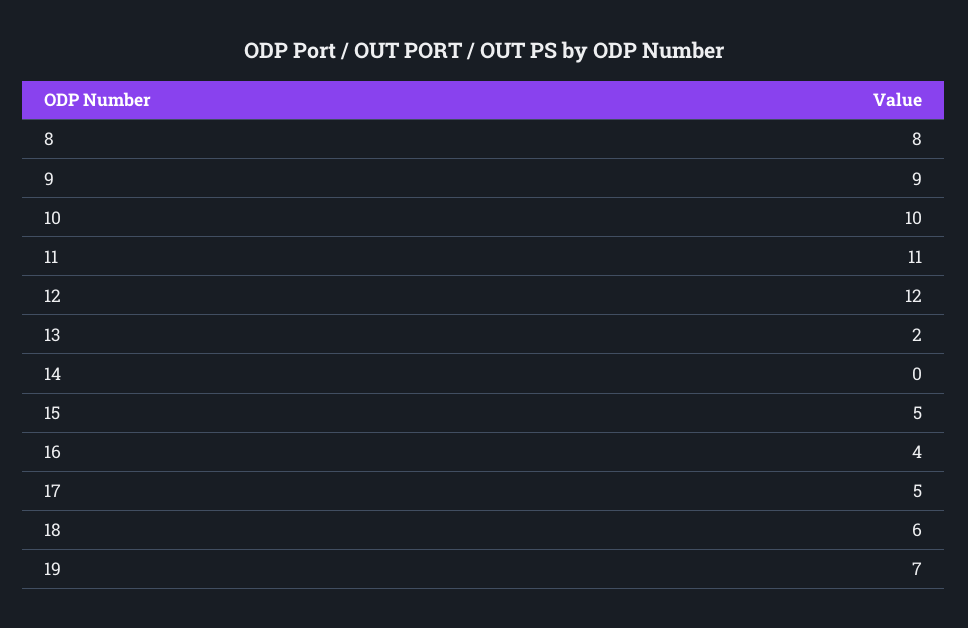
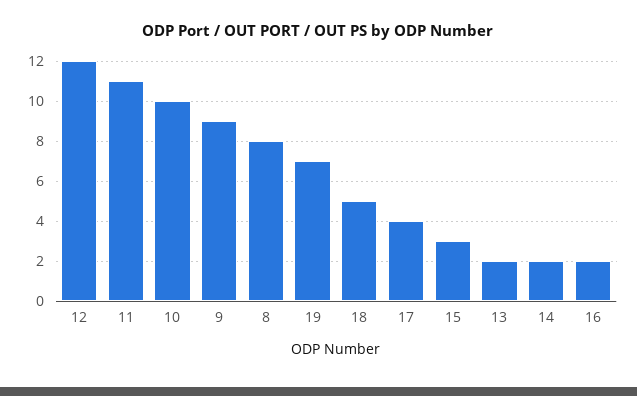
14: 0 -> 2
15: 5 -> 3
16: 4 -> 2
17: 5 -> 4
18: 6 -> 5

